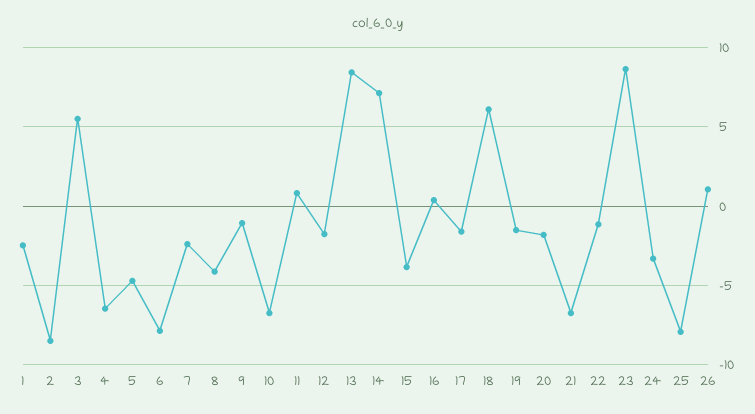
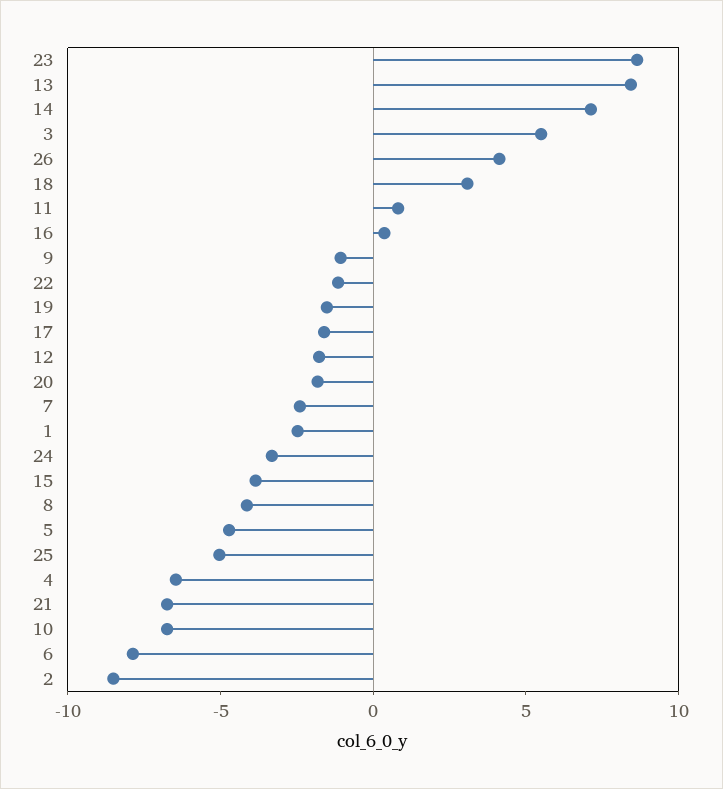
18: 6 -> 3
25: -8 -> -5
26: 1 -> 4

